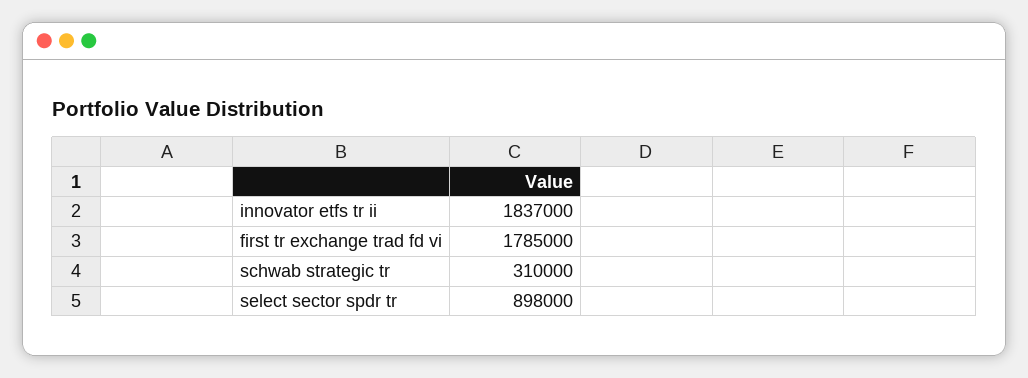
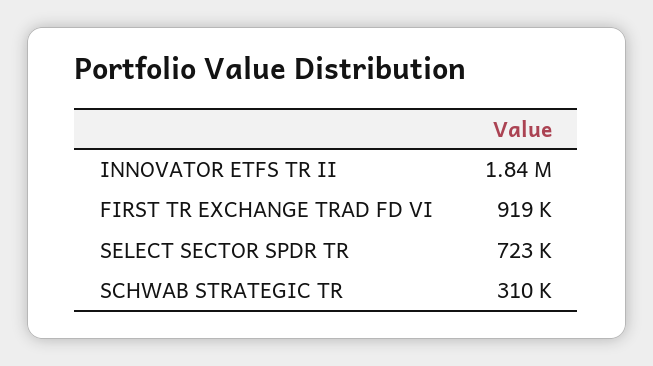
first tr exchange trad fd vi: 1785000 -> 919000
select sector spdr tr: 898000 -> 723000

